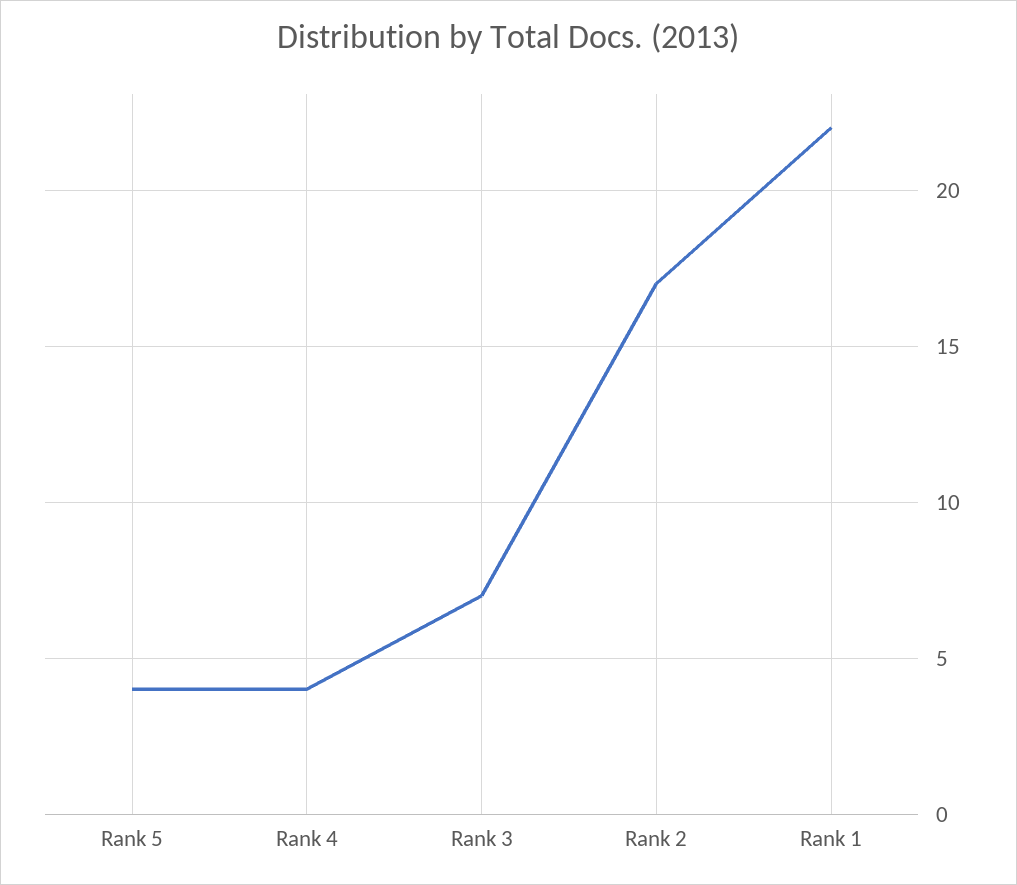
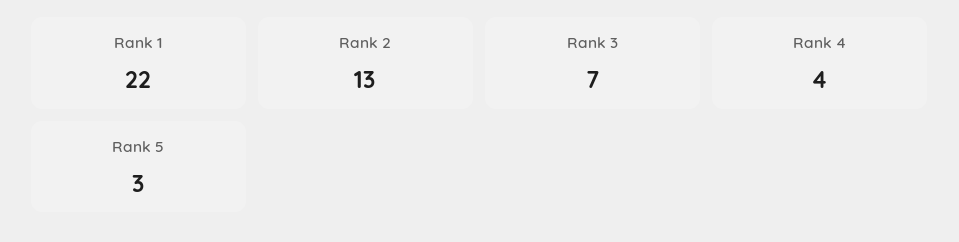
Rank 5: 4 -> 3
Rank 2: 17 -> 13

